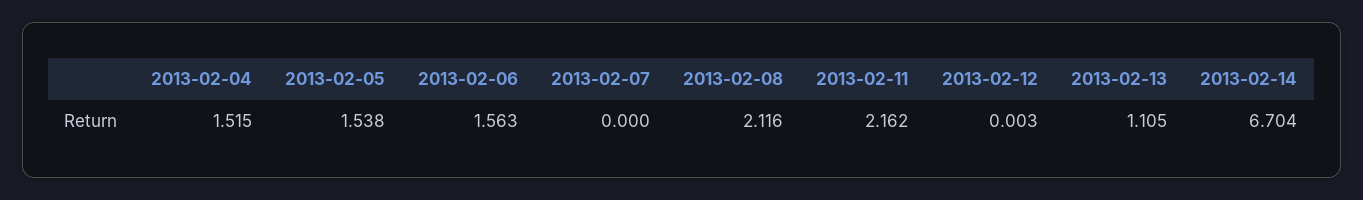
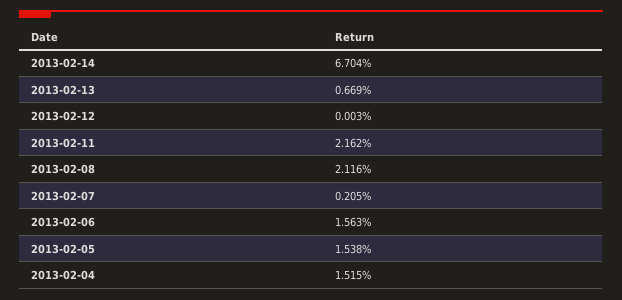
2013-02-07: 0 -> 0.205
2013-02-13: 1.105 -> 0.669

